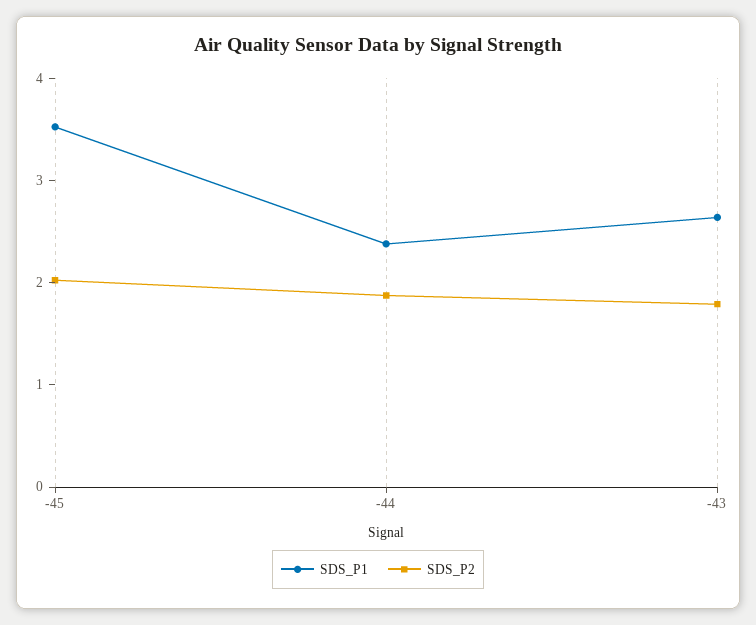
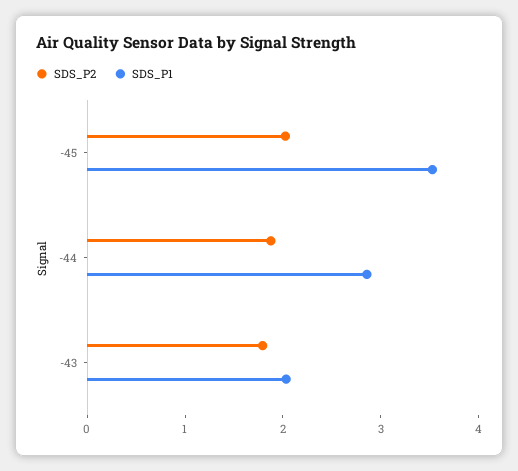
SDS_P1, -44: 2.4 -> 2.8
SDS_P1, -43: 2.6 -> 2

